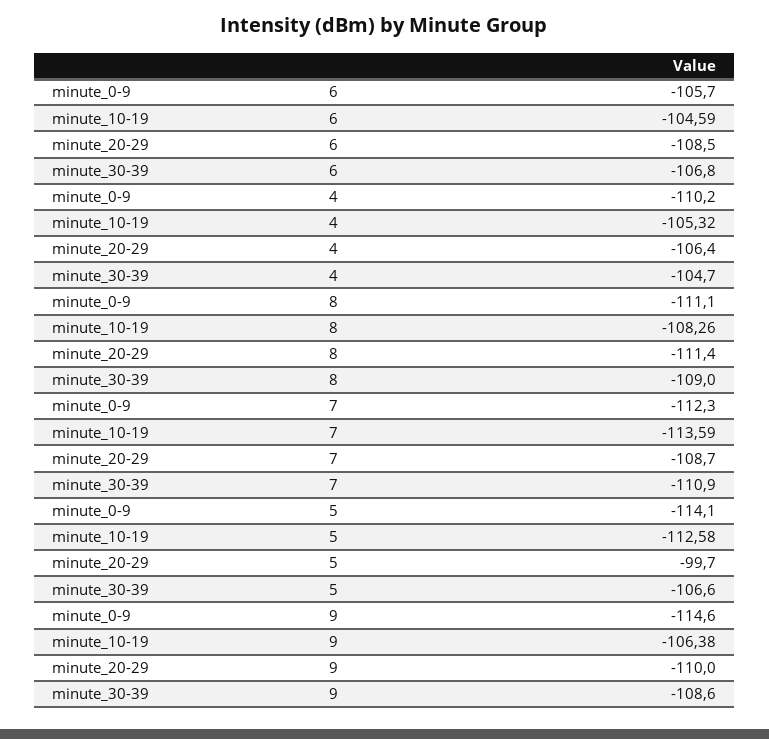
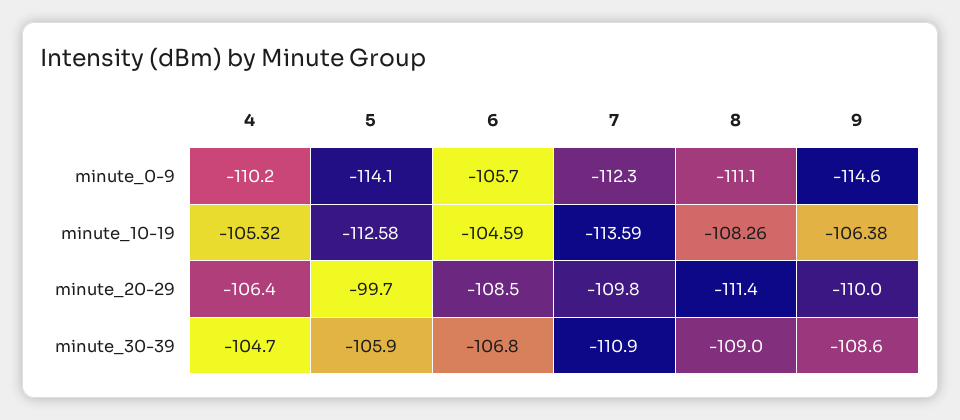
minute_20-29, 7: -108.7 -> -109.8
minute_30-39, 5: -106.6 -> -105.9

